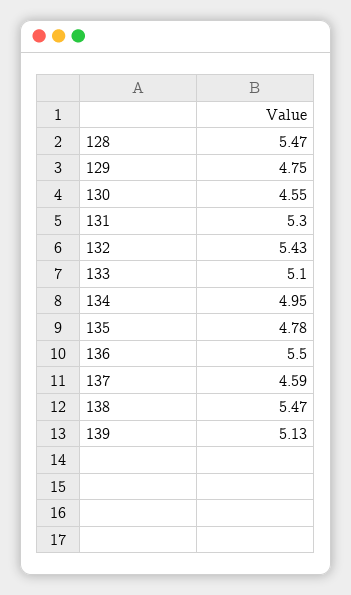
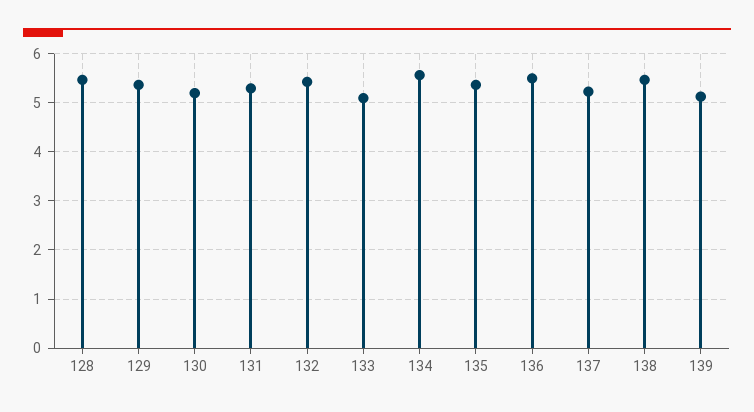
129: 4.75 -> 5.4
130: 4.55 -> 5.2
134: 4.95 -> 5.6
135: 4.78 -> 5.4
137: 4.59 -> 5.2

